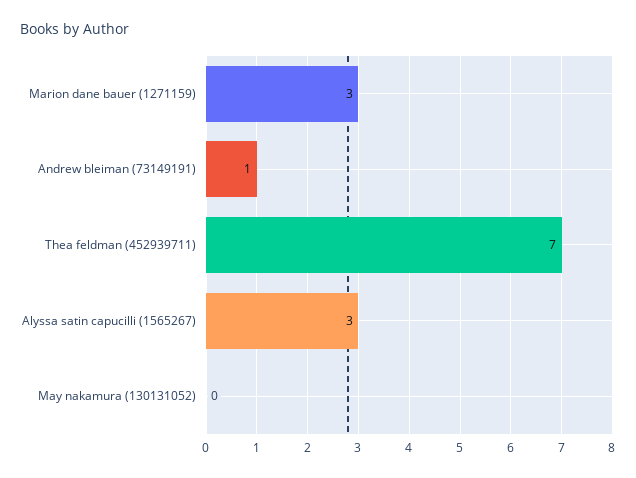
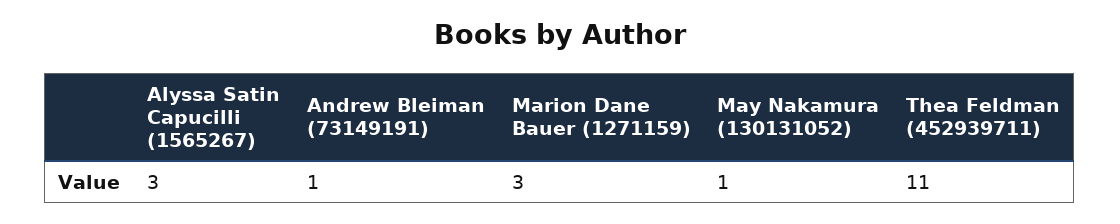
Thea feldman (452939711): 7 -> 11
May nakamura (130131052): 0 -> 1

